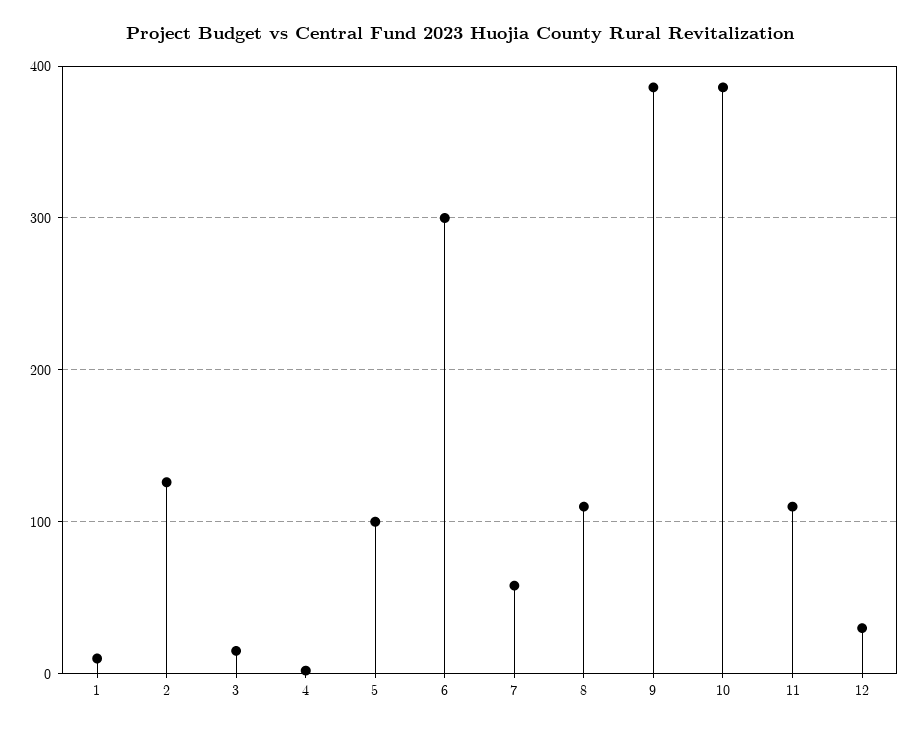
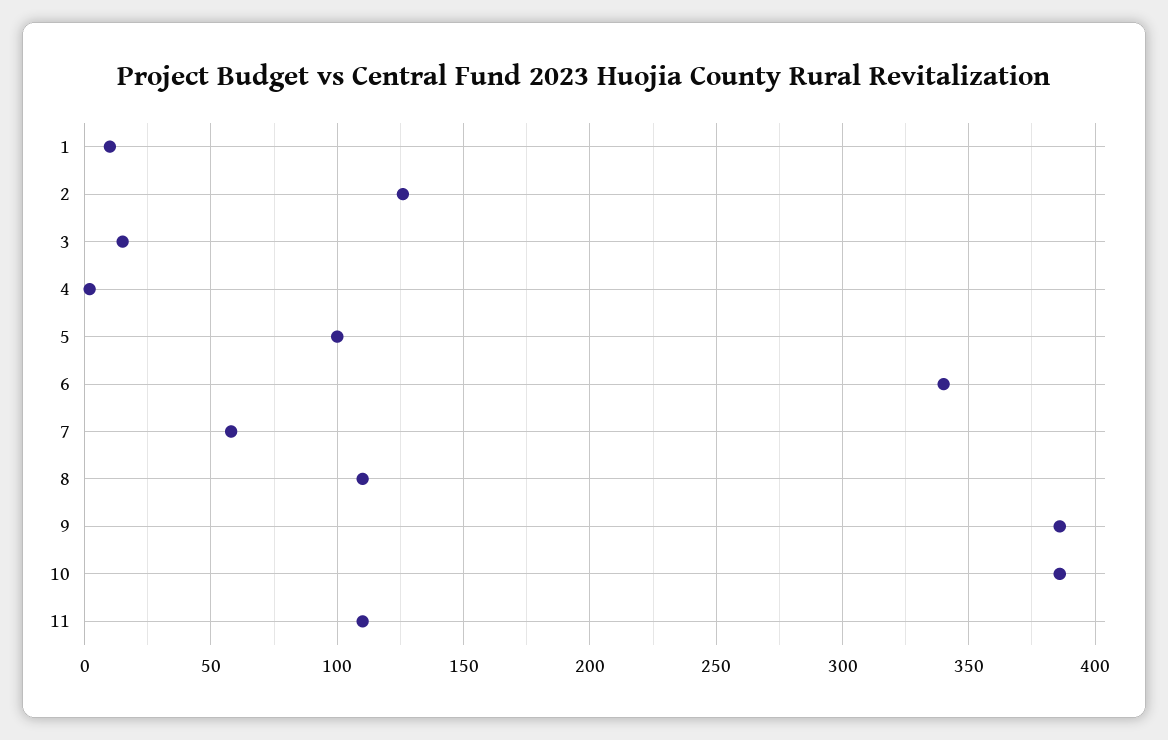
6: 300 -> 340
12: 30 -> none

